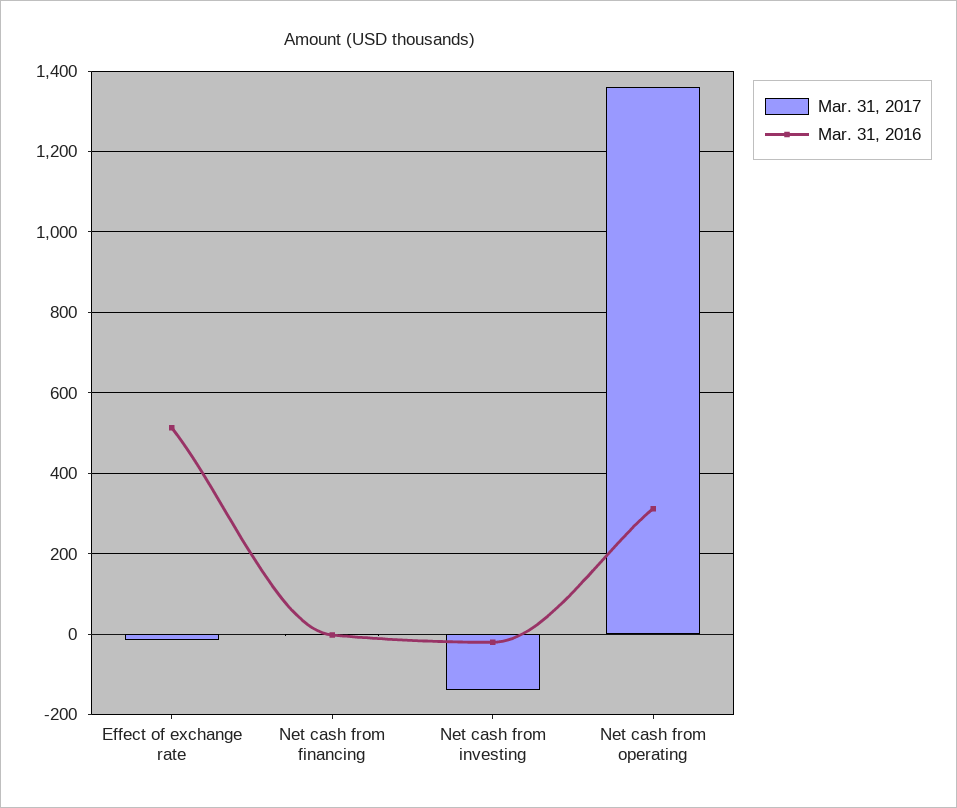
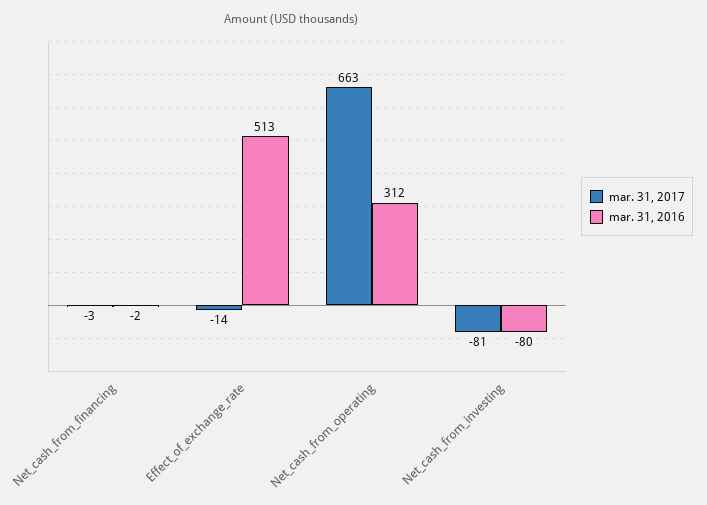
Mar. 31, 2017, Net cash from investing: -140 -> -81
Mar. 31, 2016, Net cash from investing: -20 -> -80
Mar. 31, 2017, Net cash from operating: 1360 -> 663

